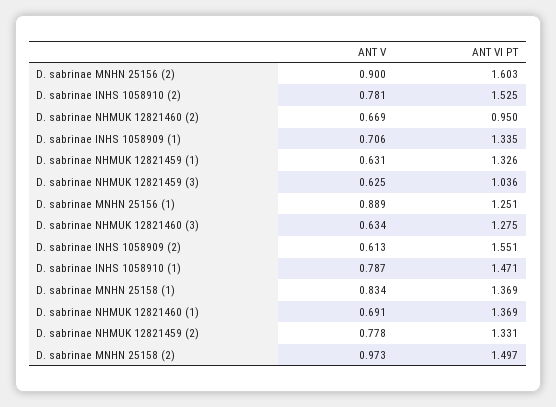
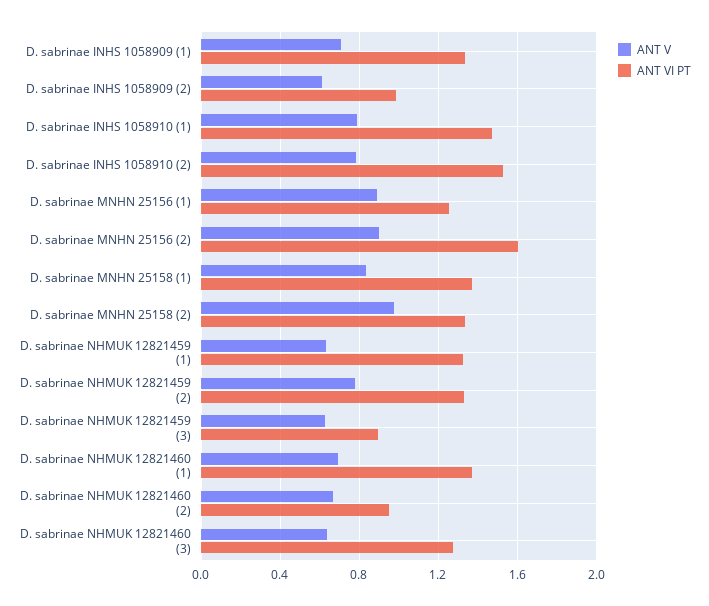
ANT VI PT, D. sabrinae NHMUK 12821459 (3): 1.036 -> 0.9
ANT VI PT, D. sabrinae INHS 1058909 (2): 1.551 -> 1
ANT VI PT, D. sabrinae MNHN 25158 (2): 1.497 -> 1.35

